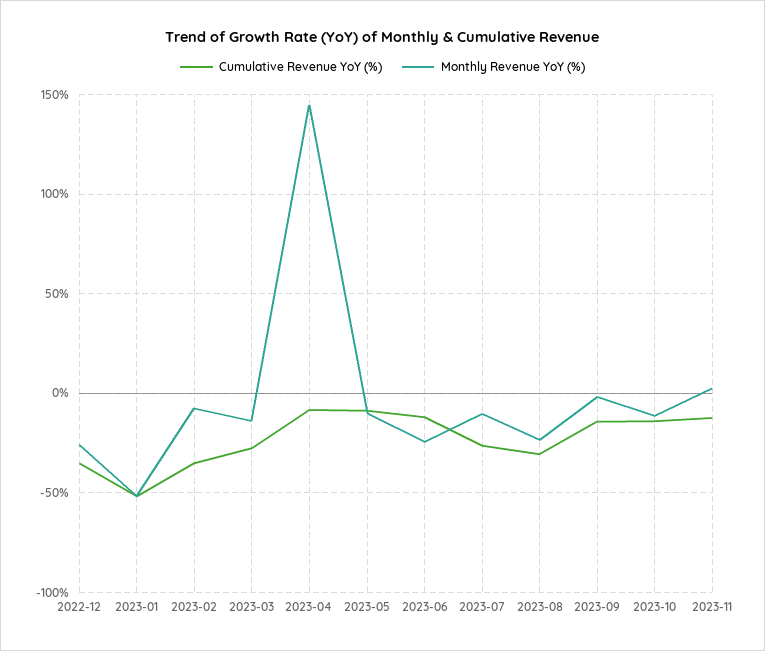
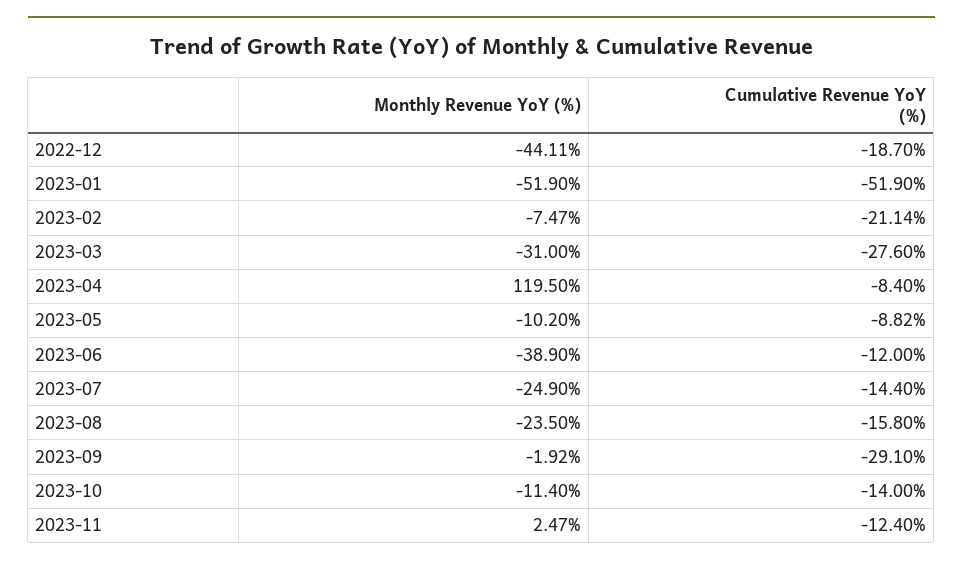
Cumulative Revenue YoY (%), 2022-12: -35 -> -18.7
Monthly Revenue YoY (%), 2022-12: -25 -> -44.11
Cumulative Revenue YoY (%), 2023-02: -35 -> -21.14
Monthly Revenue YoY (%), 2023-03: -15 -> -31
Monthly Revenue YoY (%), 2023-04: 145 -> 119.5
Monthly Revenue YoY (%), 2023-06: -25 -> -38.9
Cumulative Revenue YoY (%), 2023-07: -25 -> -14.4
Monthly Revenue YoY (%), 2023-07: -10 -> -24.9
Cumulative Revenue YoY (%), 2023-08: -30 -> -15.8
Cumulative Revenue YoY (%), 2023-09: -15 -> -29.1

